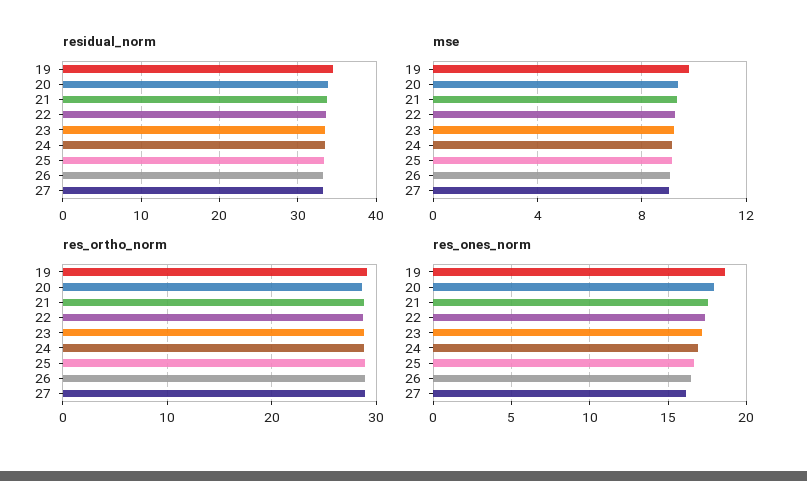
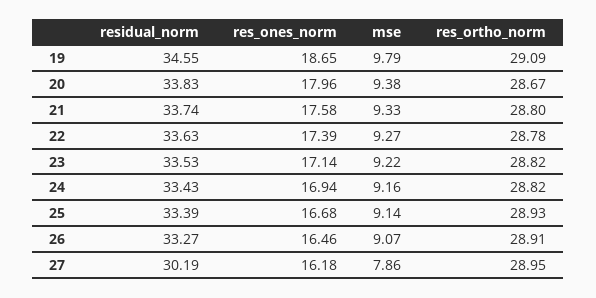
residual_norm, 27: 33 -> 30.19
mse, 27: 9 -> 7.86

